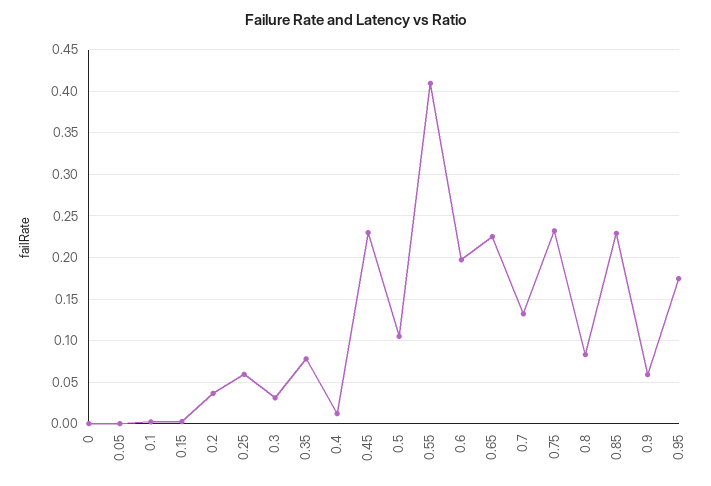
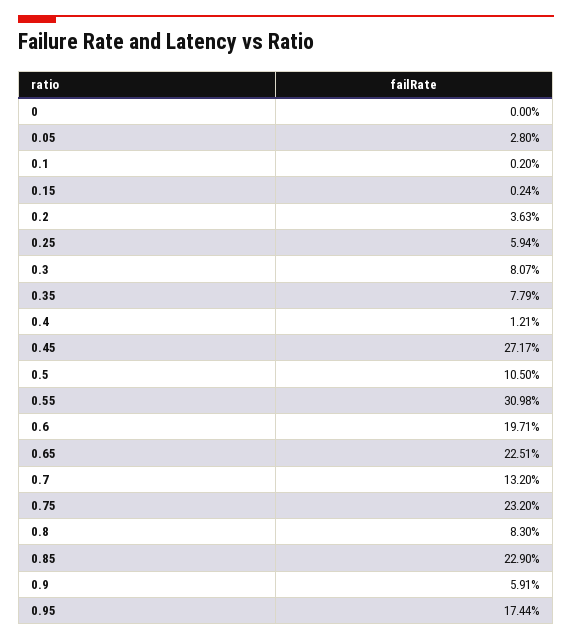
0.05: 0 -> 0.028
0.3: 0.03 -> 0.0807
0.45: 0.23 -> 0.2717
0.55: 0.41 -> 0.3098

